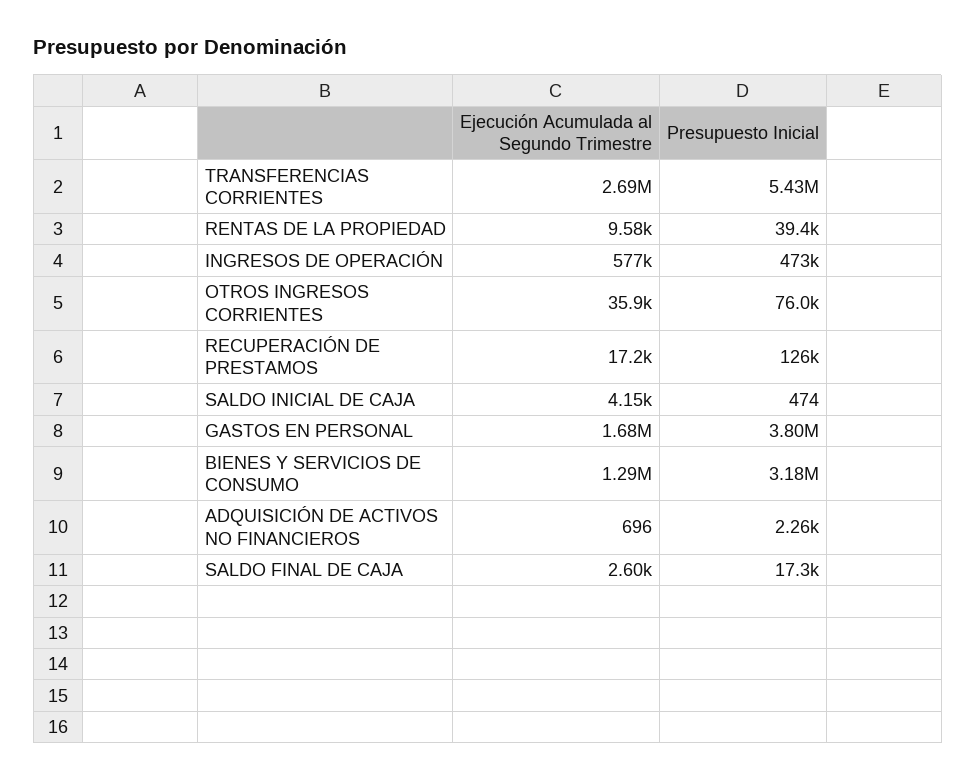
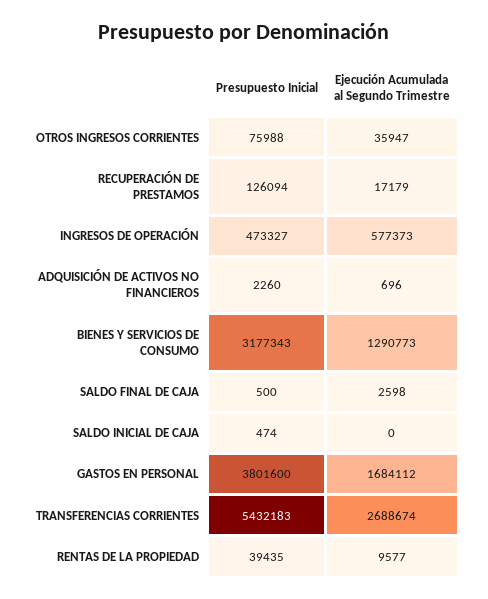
Ejecución Acumulada al Segundo Trimestre, SALDO INICIAL DE CAJA: 4150 -> 0
Presupuesto Inicial, SALDO FINAL DE CAJA: 17300 -> 500

